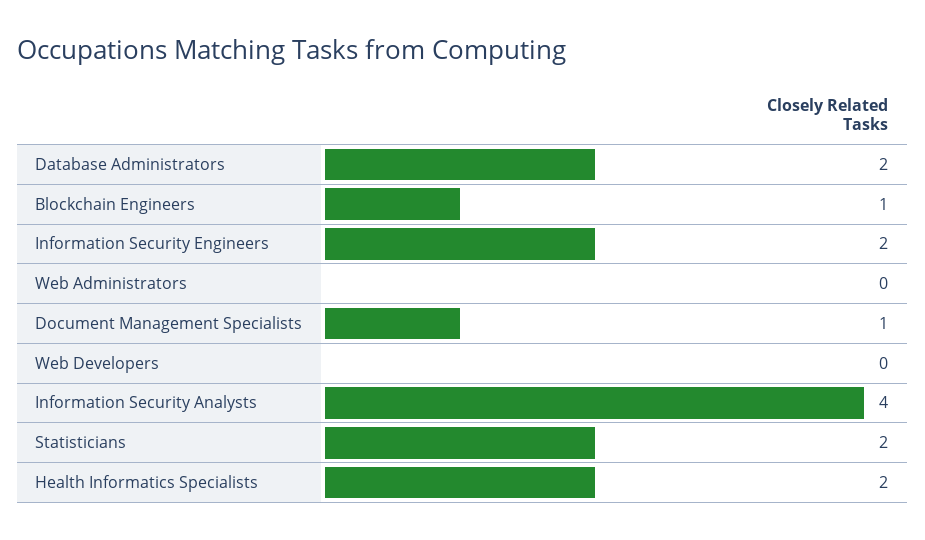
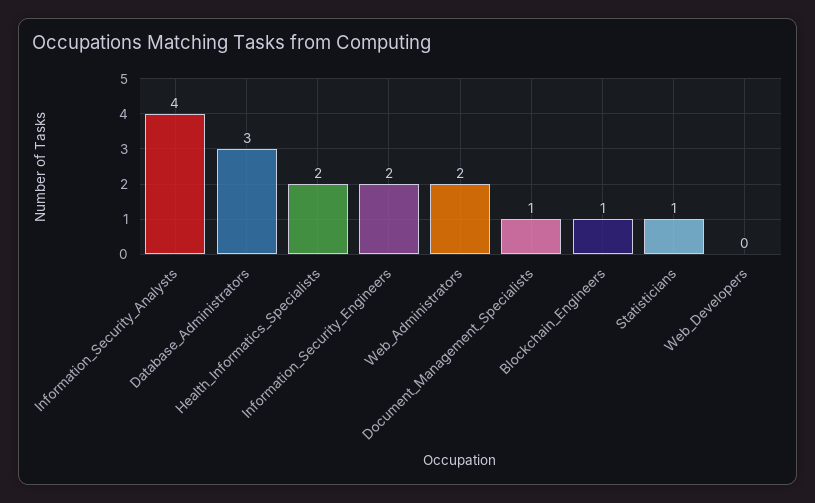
Database Administrators: 2 -> 3
Web Administrators: 0 -> 2
Statisticians: 2 -> 1

